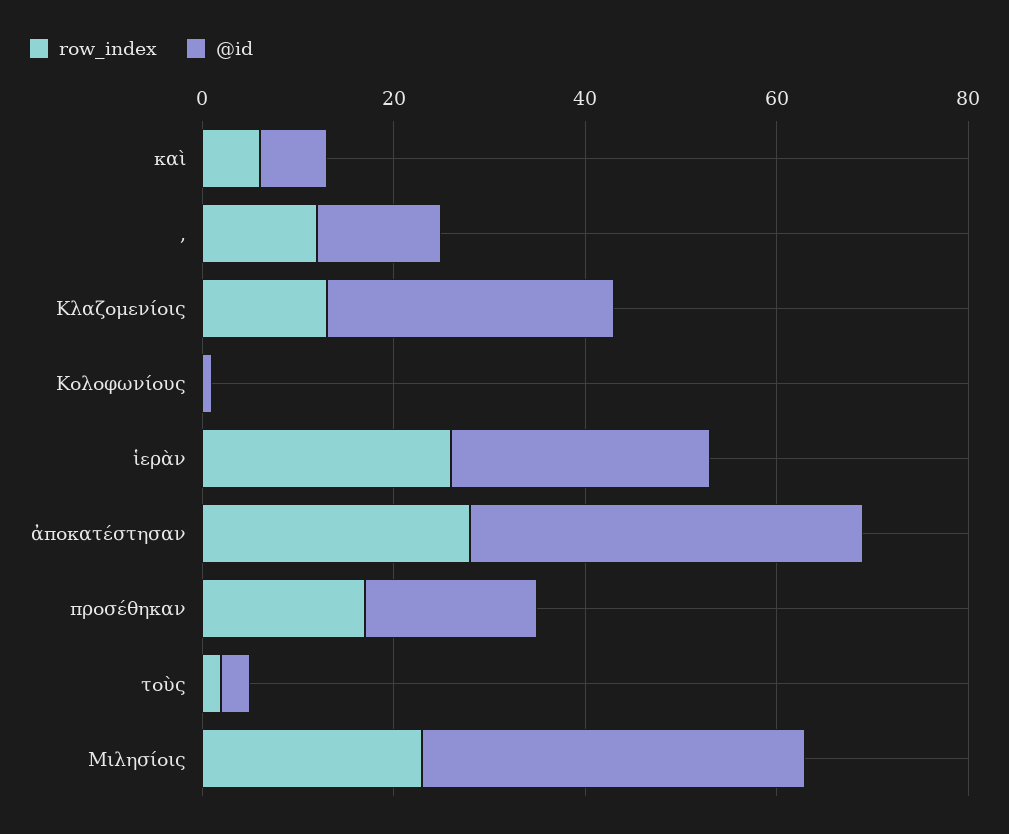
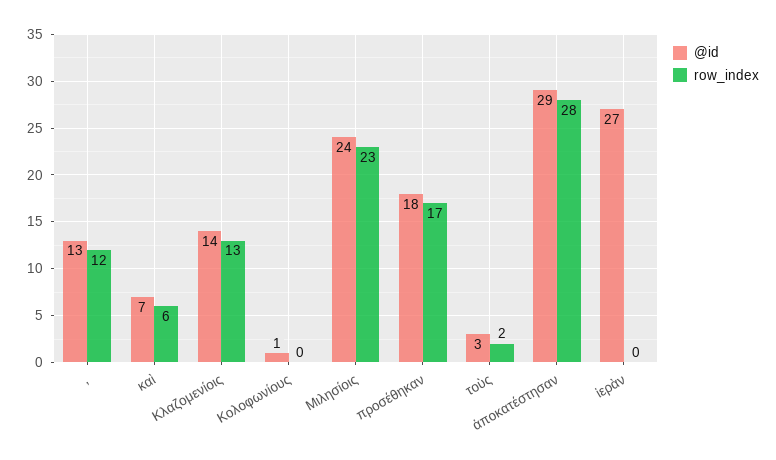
@id, Κλαζομενίοις: 30 -> 14
row_index, ἱερὰν: 25 -> 0
@id, ἀποκατέστησαν: 40 -> 29
@id, Μιλησίοις: 40 -> 24

